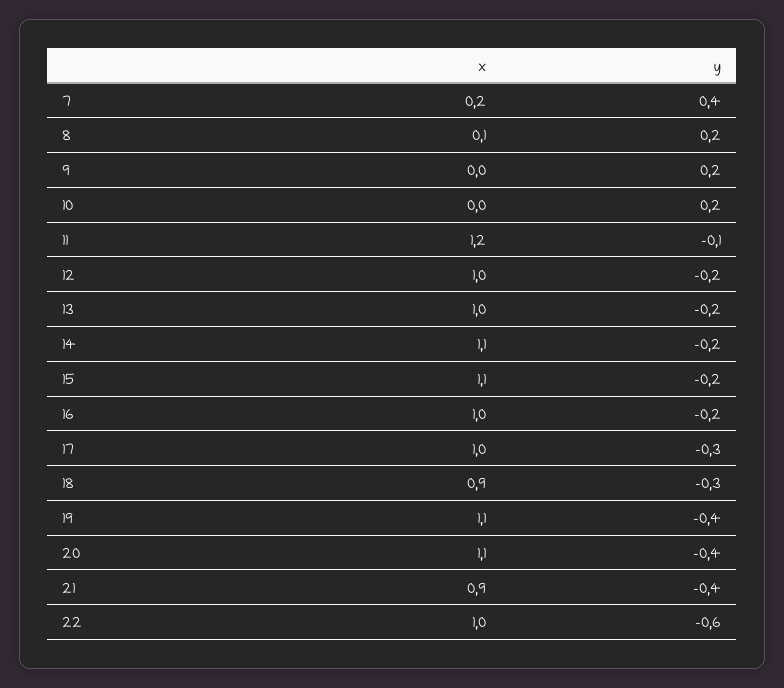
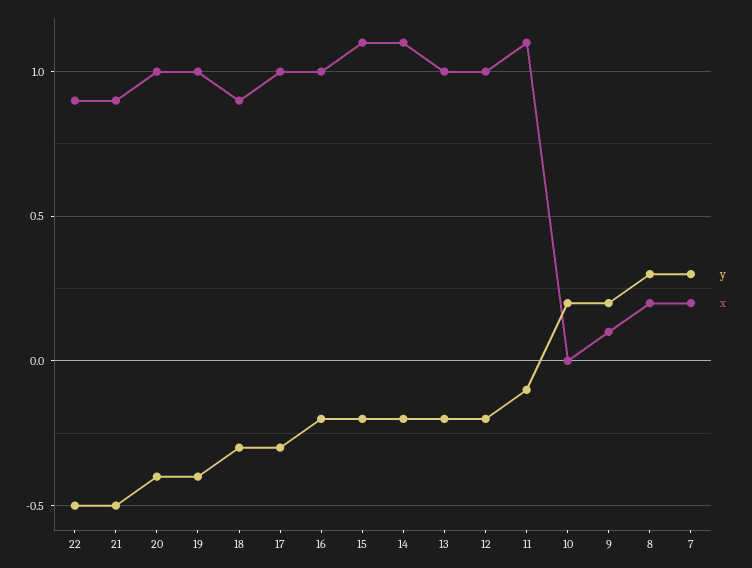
y, 7: 0.4 -> 0.3
x, 8: 0.1 -> 0.2
y, 8: 0.2 -> 0.3
x, 9: 0 -> 0.1
x, 11: 1.2 -> 1.1
x, 19: 1.1 -> 1
x, 20: 1.1 -> 1
y, 21: -0.4 -> -0.5
x, 22: 1 -> 0.9
y, 22: -0.6 -> -0.5

